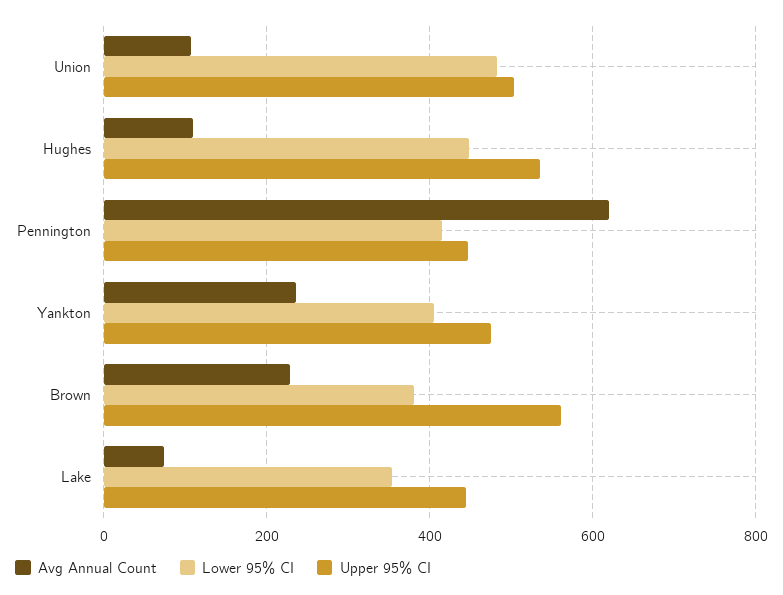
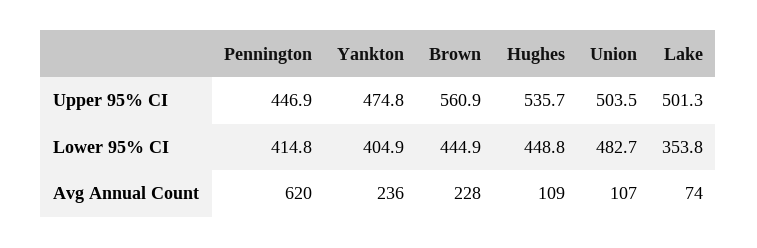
Lower 95% CI, Brown: 380 -> 444.9
Upper 95% CI, Lake: 440 -> 501.3

